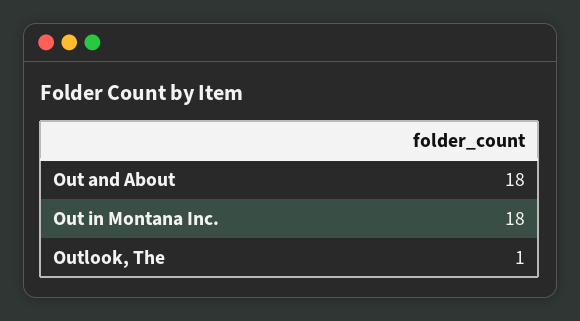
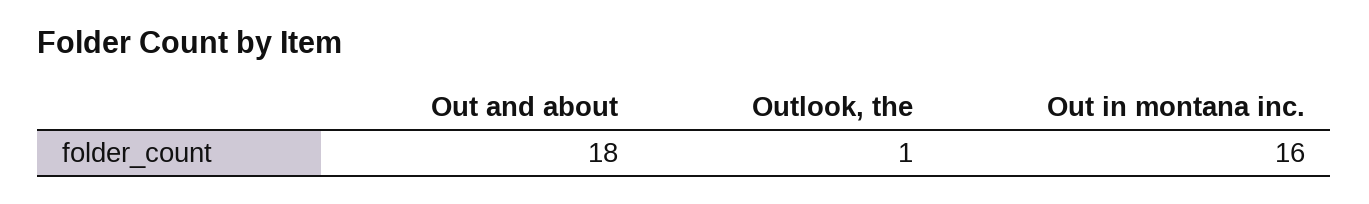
Out in Montana Inc.: 18 -> 16

